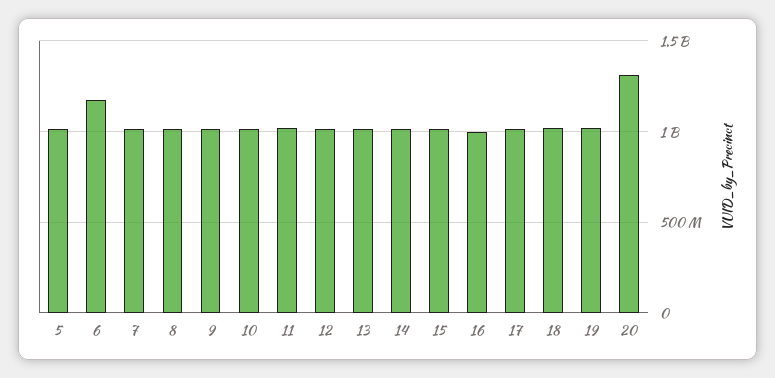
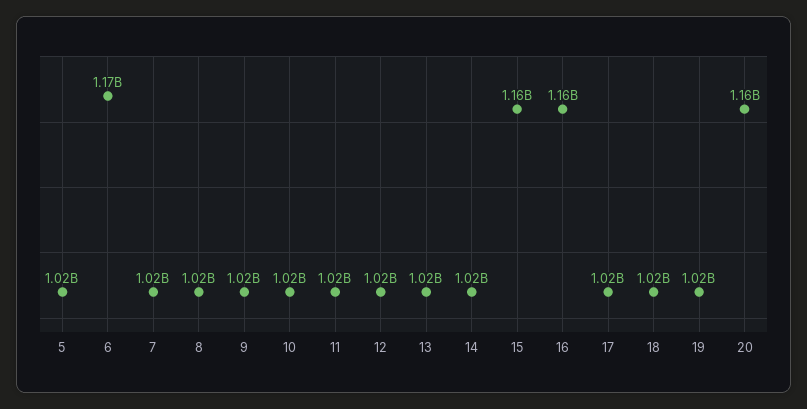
15: 1000000000 -> 1160000000
16: 1000000000 -> 1160000000
20: 1300000000 -> 1160000000

